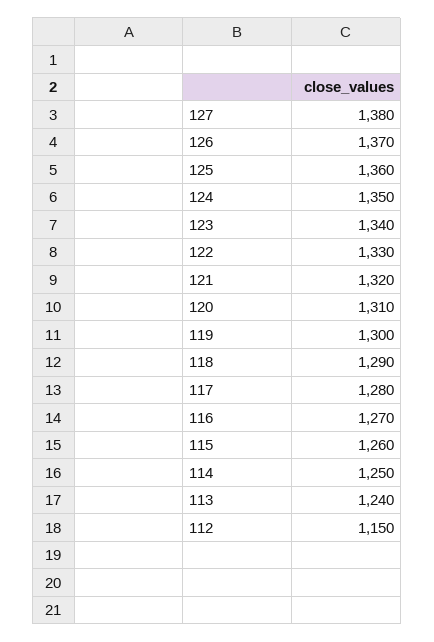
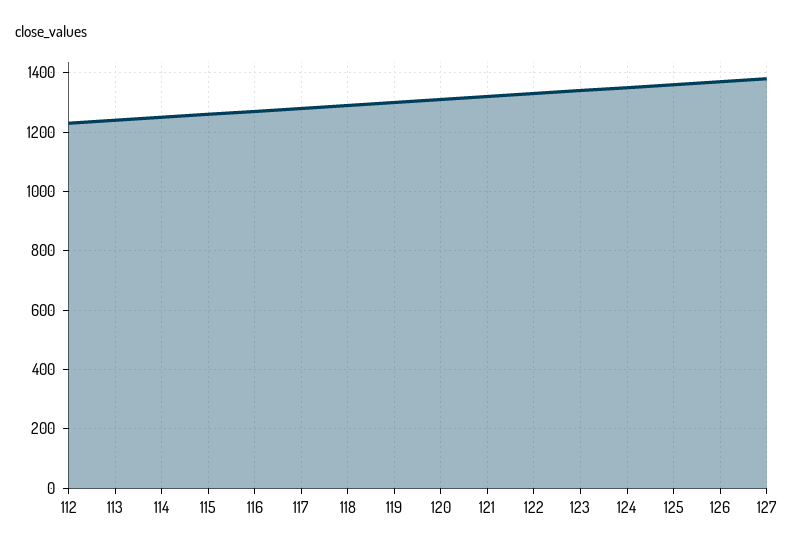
112: 1150 -> 1225

